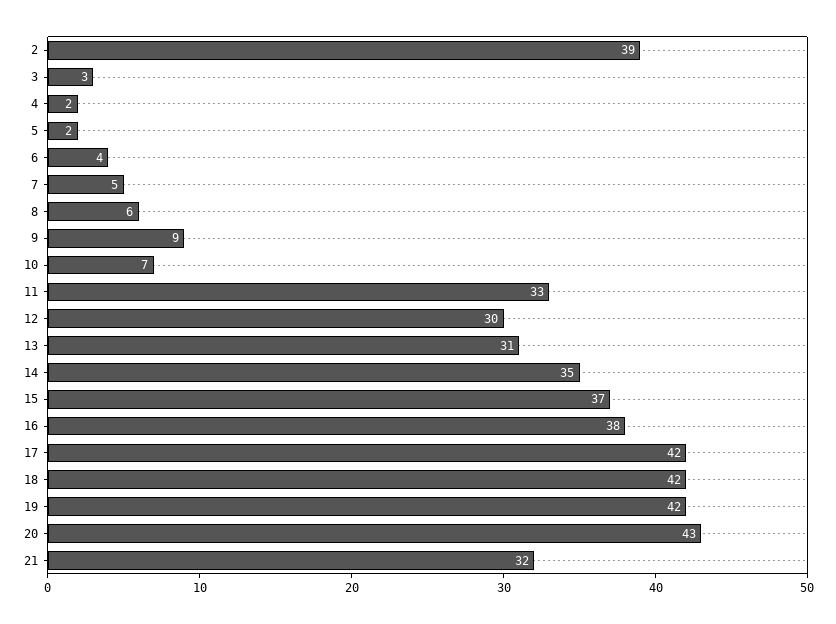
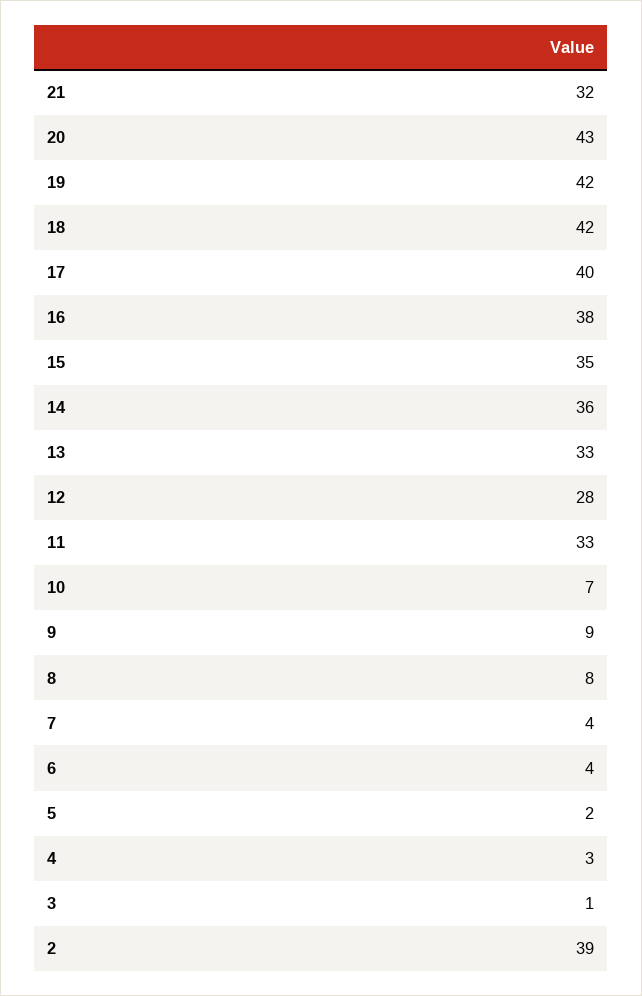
3: 3 -> 1
4: 2 -> 3
7: 5 -> 4
8: 6 -> 8
12: 30 -> 28
13: 31 -> 33
14: 35 -> 36
15: 37 -> 35
17: 42 -> 40

